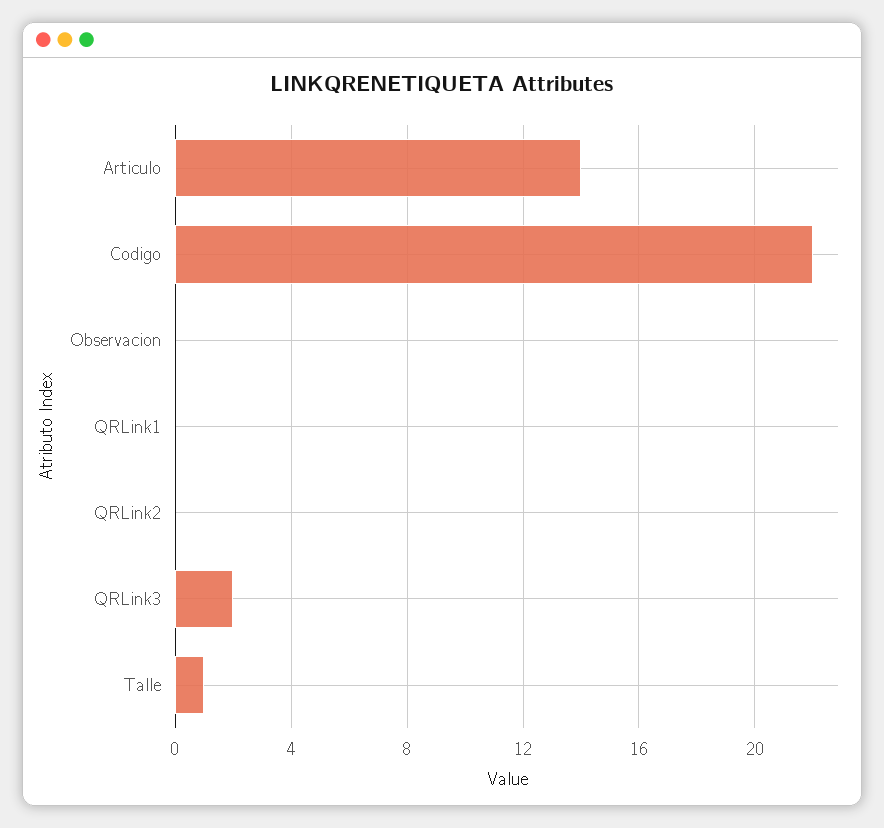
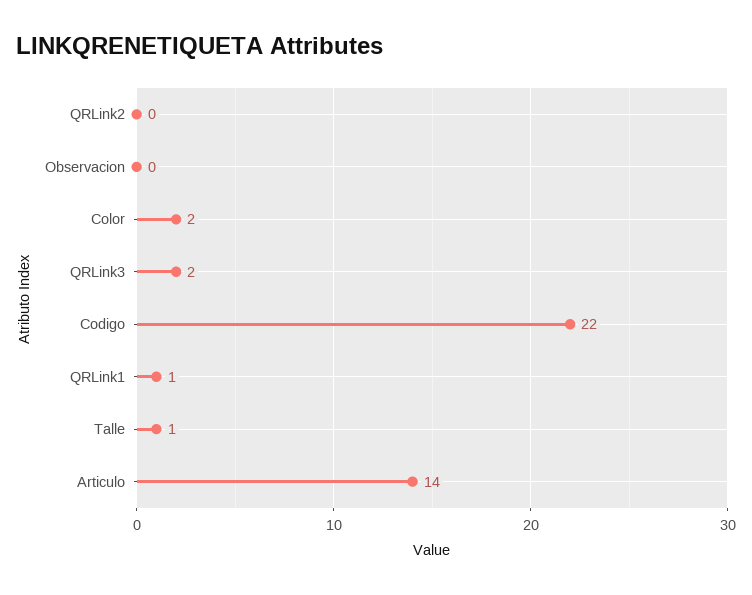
QRLink1: 0 -> 1
Color: none -> 2

